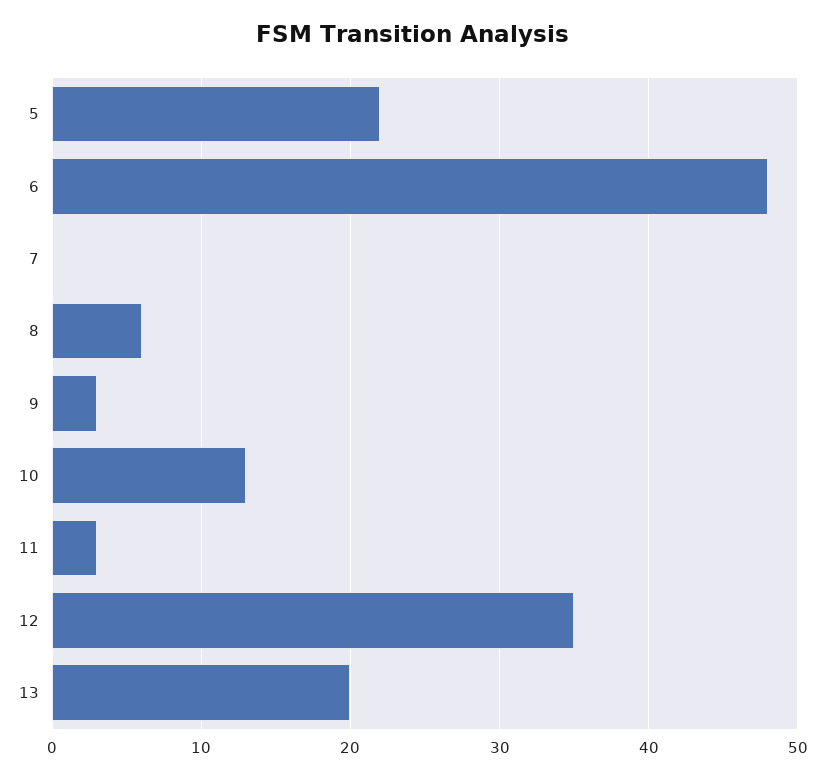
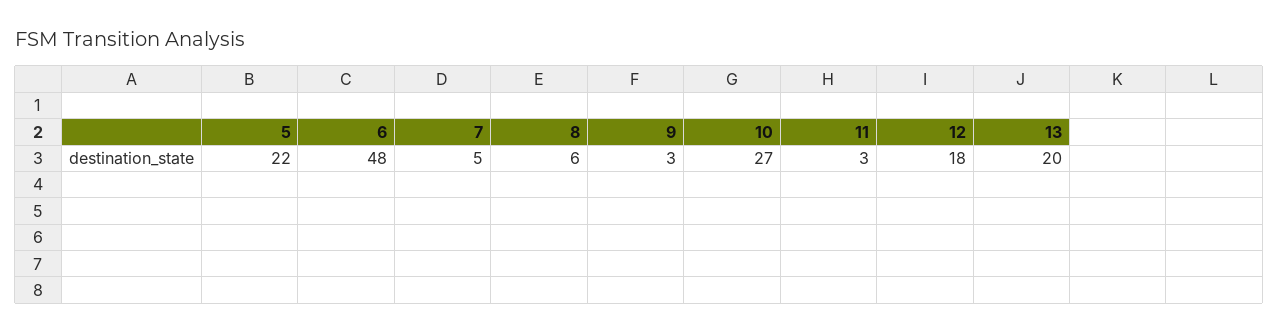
7: 0 -> 5
10: 13 -> 27
12: 35 -> 18

